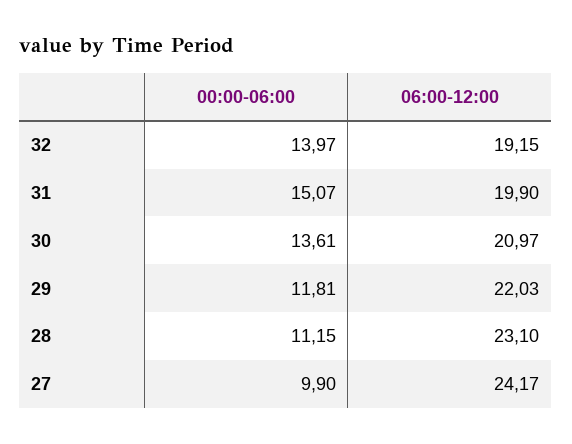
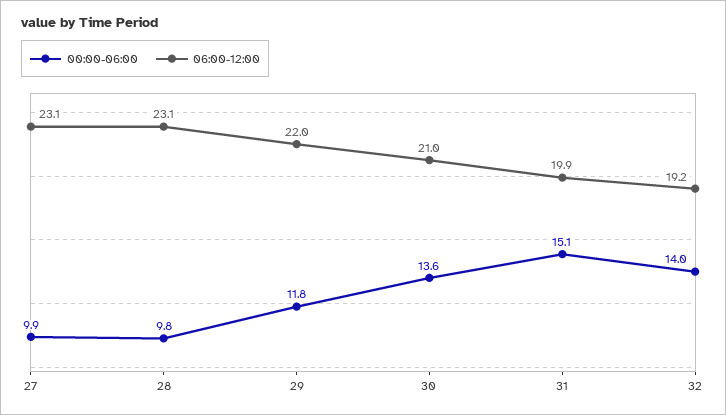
00:00-06:00, 28: 11.15 -> 9.8
06:00-12:00, 27: 24.17 -> 23.1

